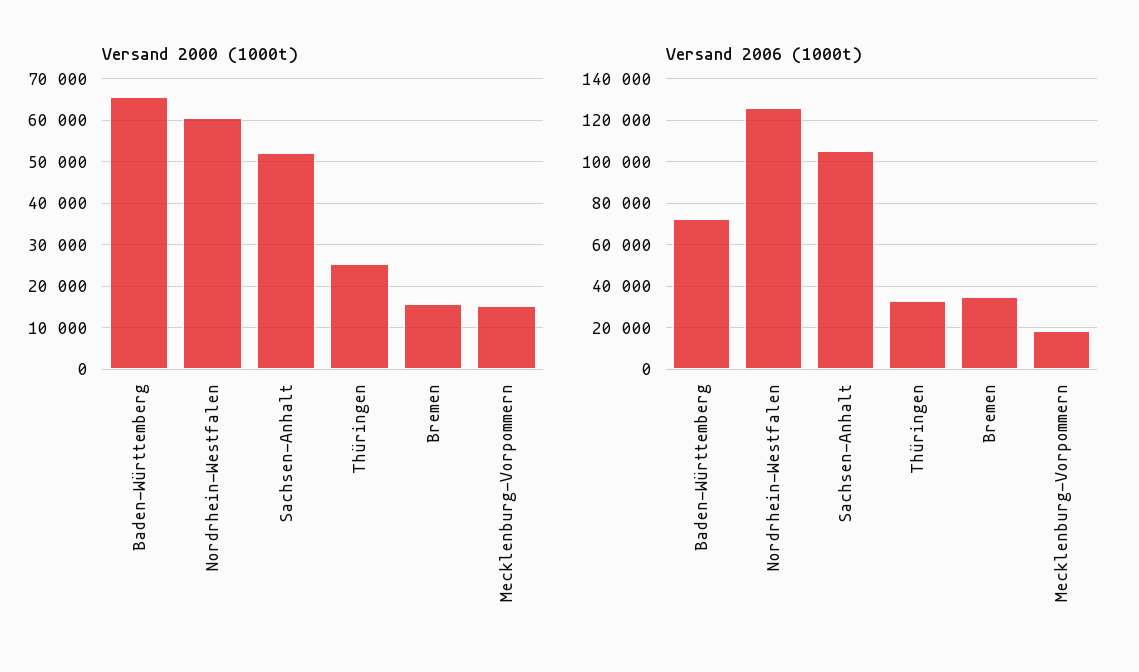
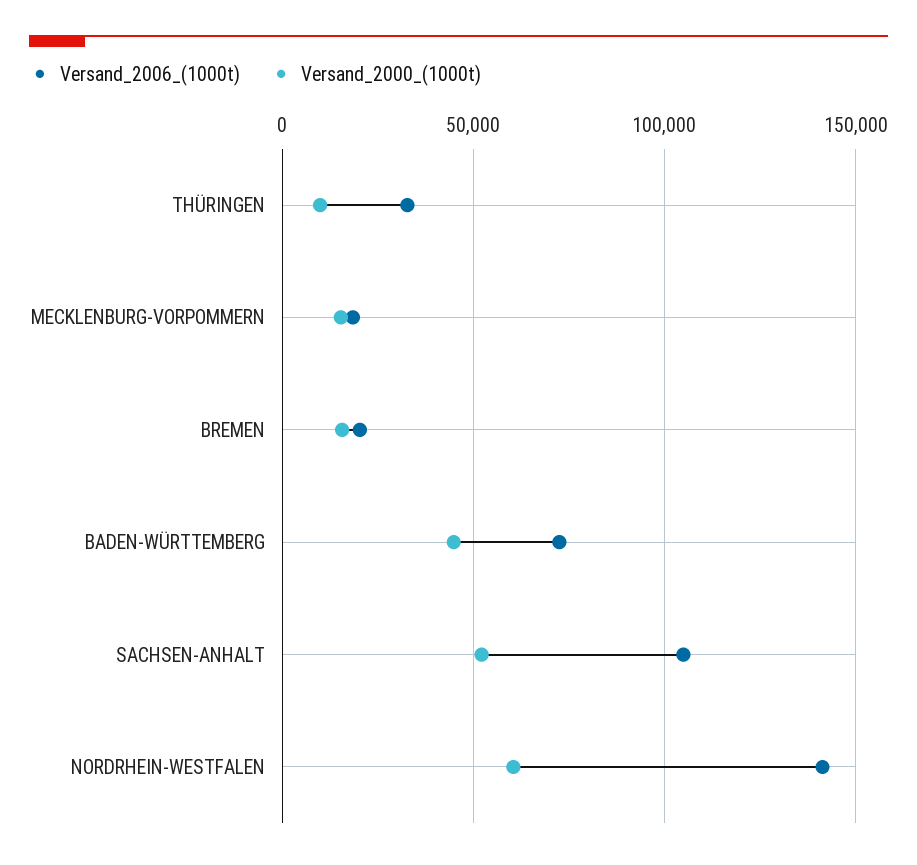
Versand 2000 (1000t), Baden-Württemberg: 66000 -> 45000
Versand 2000 (1000t), Thüringen: 26000 -> 10000
Versand 2006 (1000t), Nordrhein-Westfalen: 125000 -> 140000
Versand 2006 (1000t), Bremen: 35000 -> 20000

